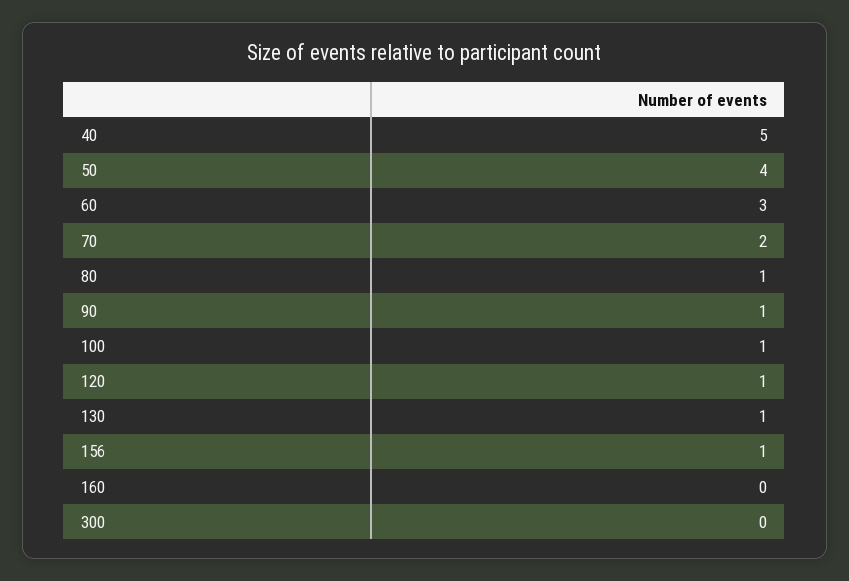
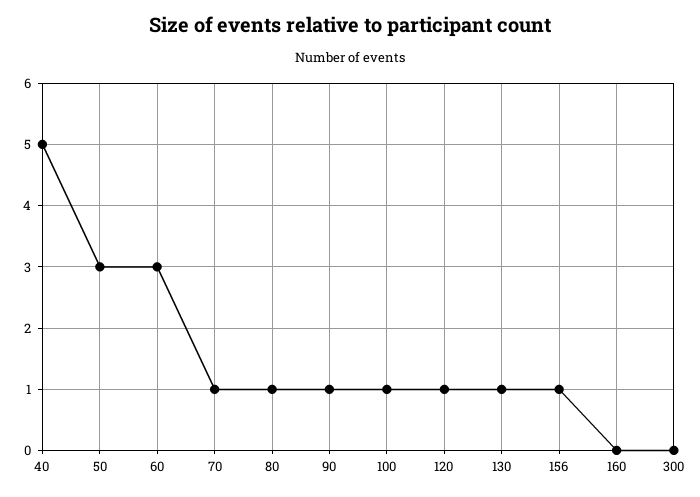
50: 4 -> 3
70: 2 -> 1

